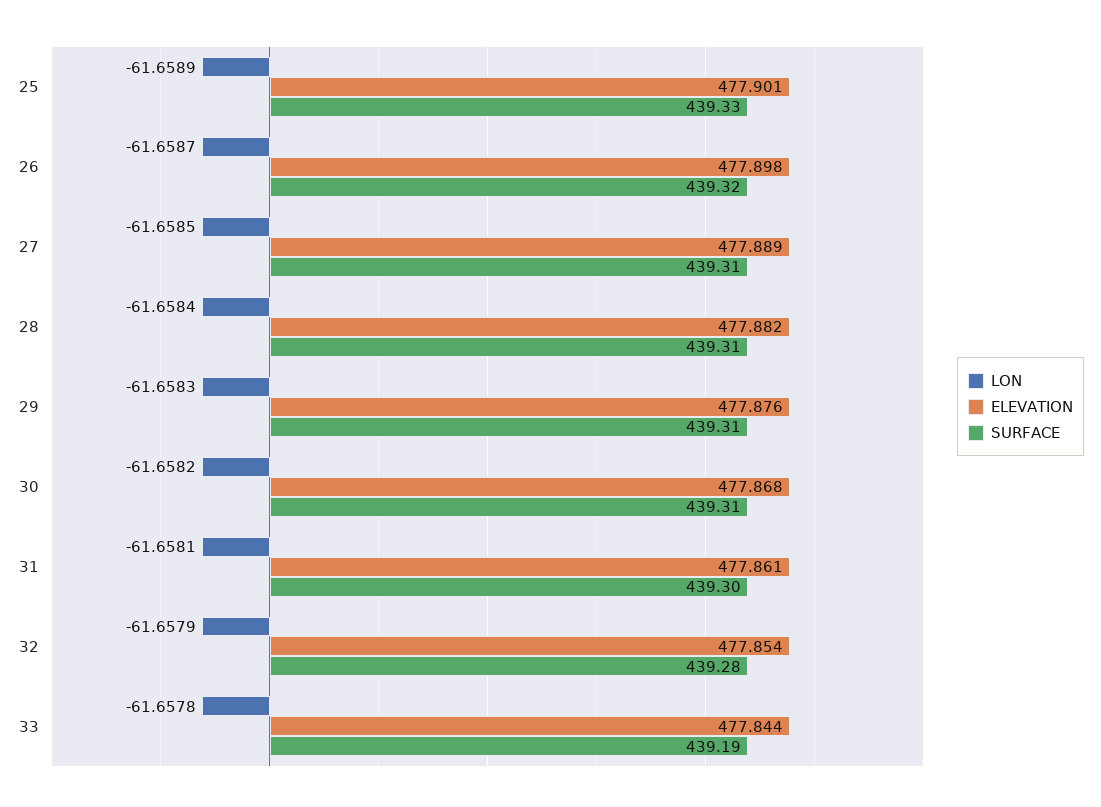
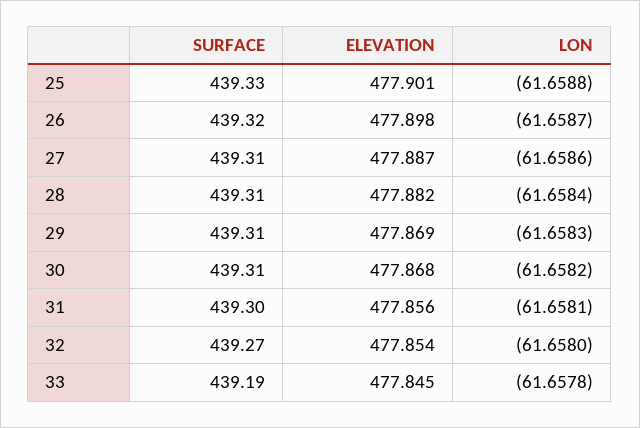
LON, 25: -61.6589 -> -61.6588
LON, 27: -61.6585 -> -61.6586
ELEVATION, 27: 477.889 -> 477.887
ELEVATION, 29: 477.876 -> 477.869
ELEVATION, 31: 477.861 -> 477.856
LON, 32: -61.6579 -> -61.658
SURFACE, 32: 439.28 -> 439.27
ELEVATION, 33: 477.844 -> 477.845

